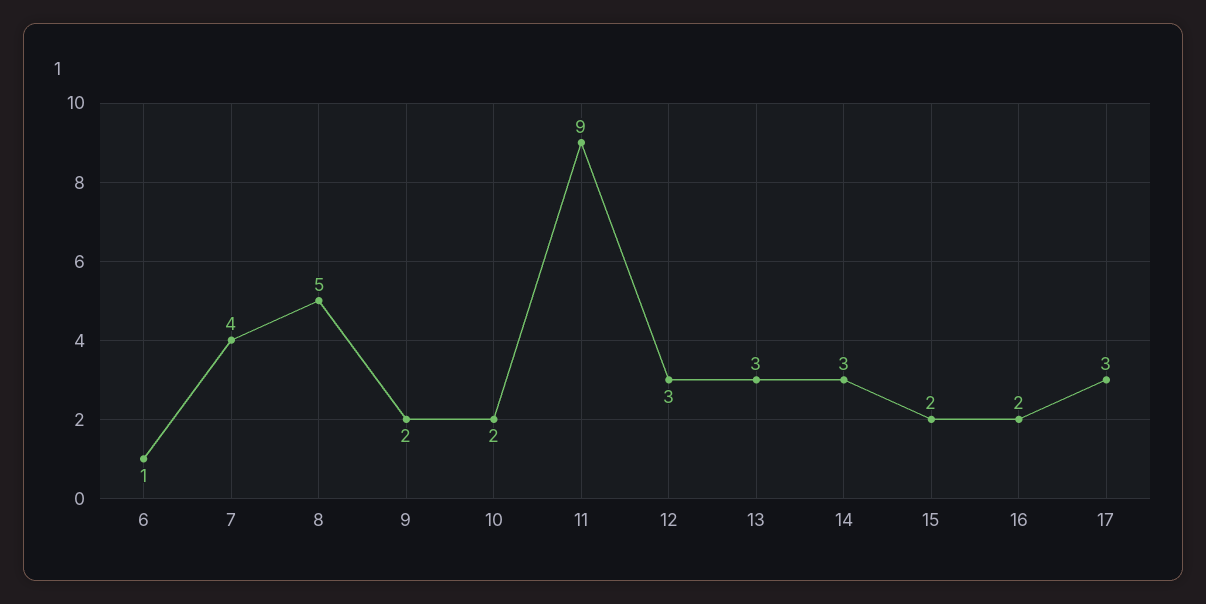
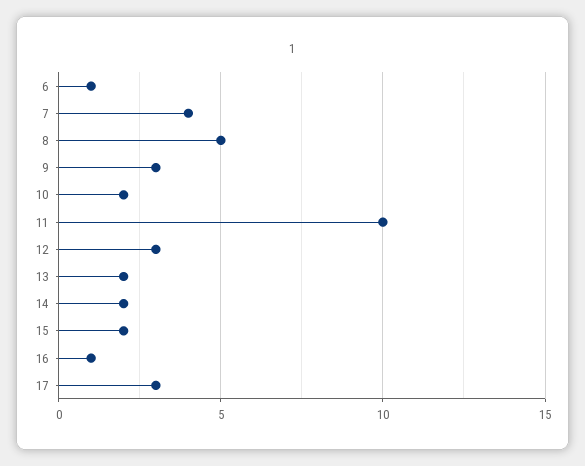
9: 2 -> 3
11: 9 -> 10
13: 3 -> 2
14: 3 -> 2
16: 2 -> 1

